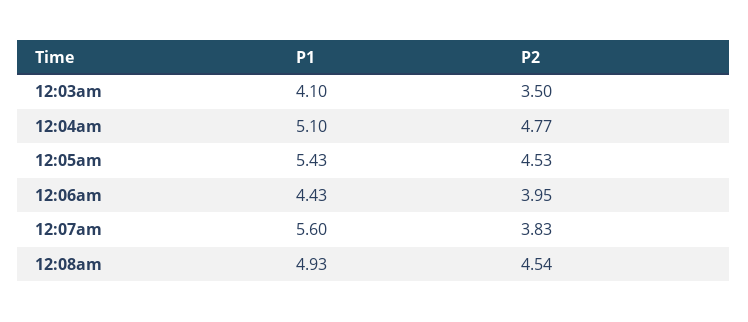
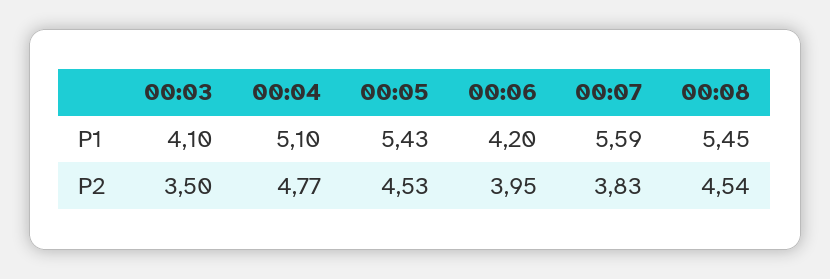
P1, 12:06am: 4.43 -> 4.2
P1, 12:07am: 5.6 -> 5.59
P1, 12:08am: 4.93 -> 5.45

